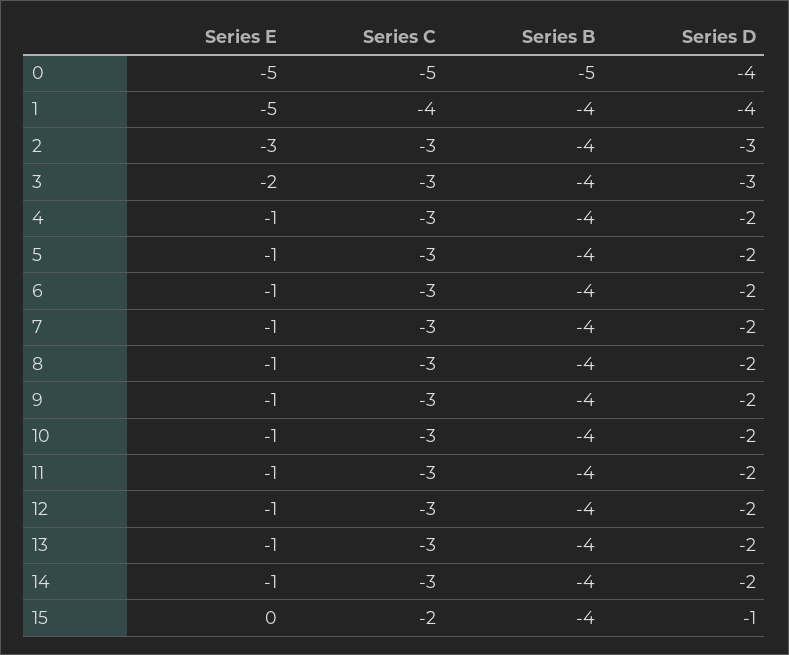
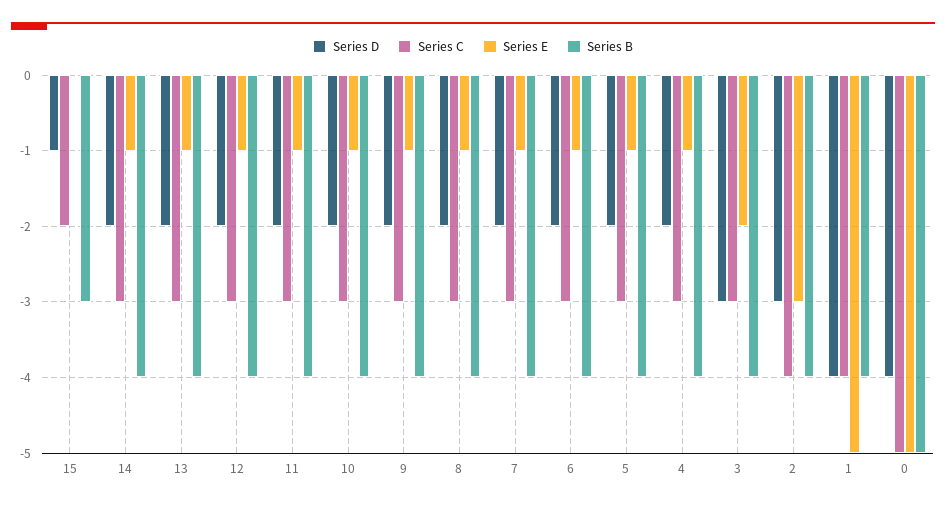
Series C, 2: -3 -> -4
Series B, 15: -4 -> -3

